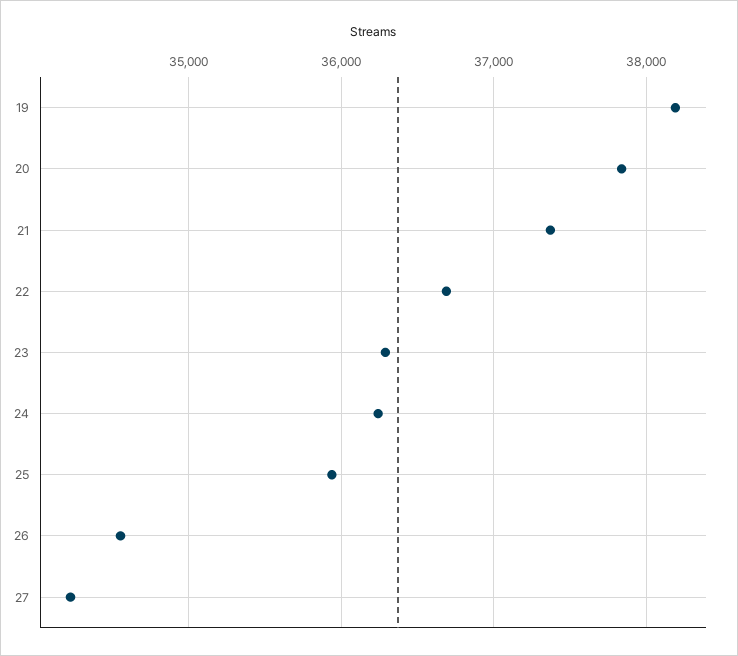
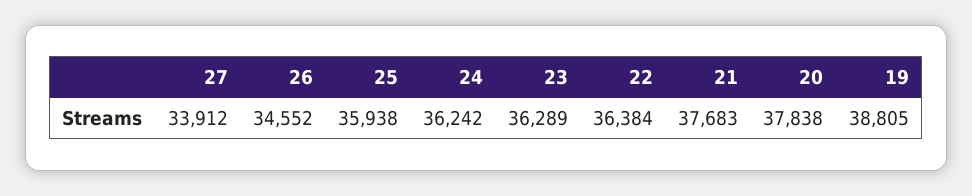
19: 38200 -> 38805
21: 37400 -> 37683
22: 36700 -> 36384
27: 34200 -> 33912

